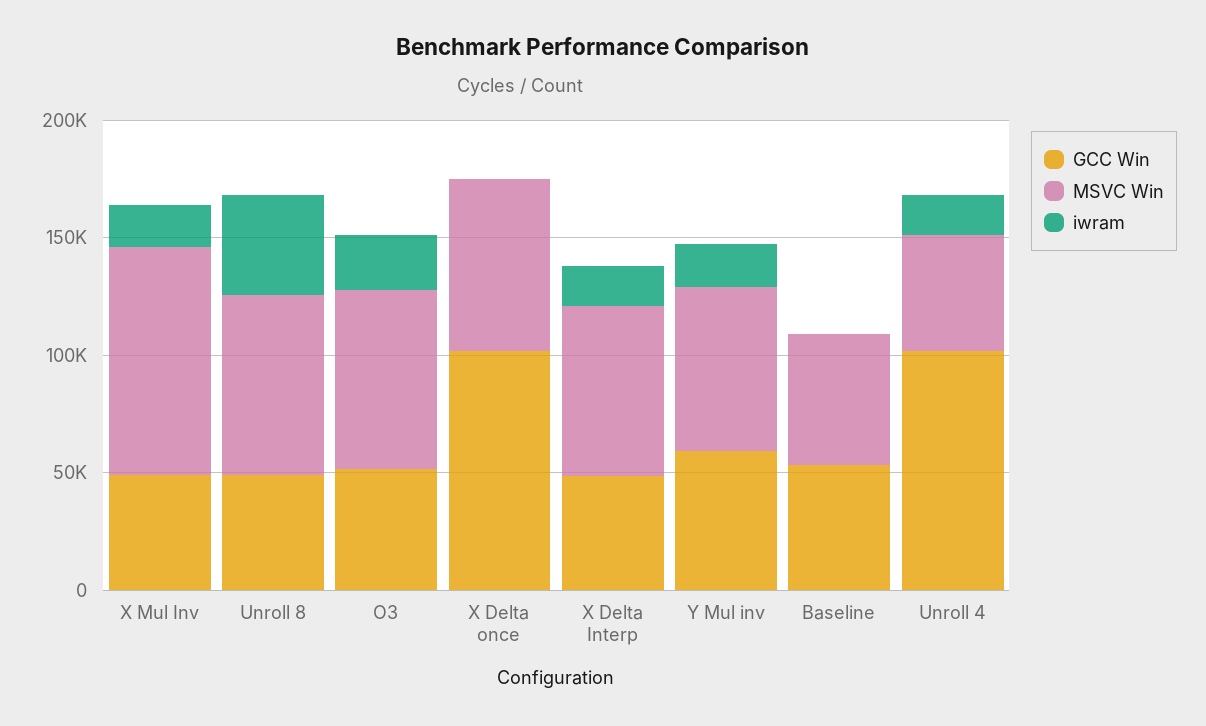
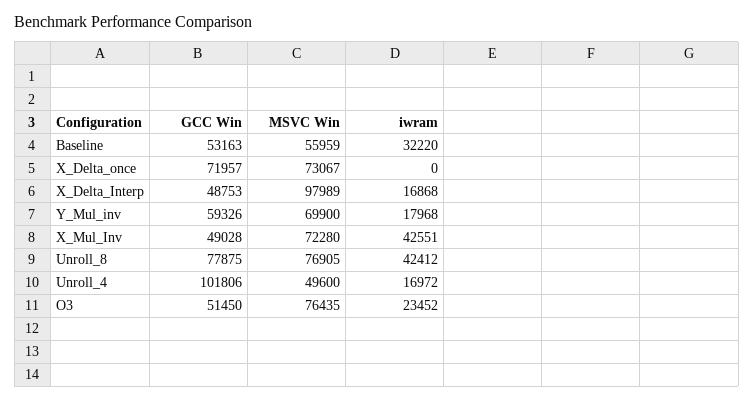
MSVC Win, X Mul Inv: 100000 -> 72280
iwram, X Mul Inv: 20000 -> 42551
GCC Win, Unroll 8: 50000 -> 77875
GCC Win, X Delta once: 100000 -> 71957
MSVC Win, X Delta Interp: 70000 -> 97989
iwram, Baseline: 0 -> 32220

